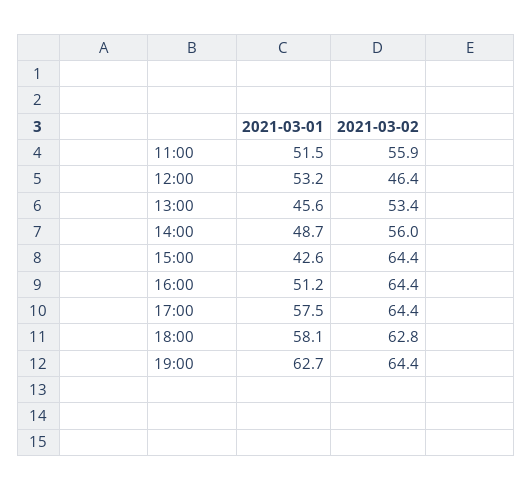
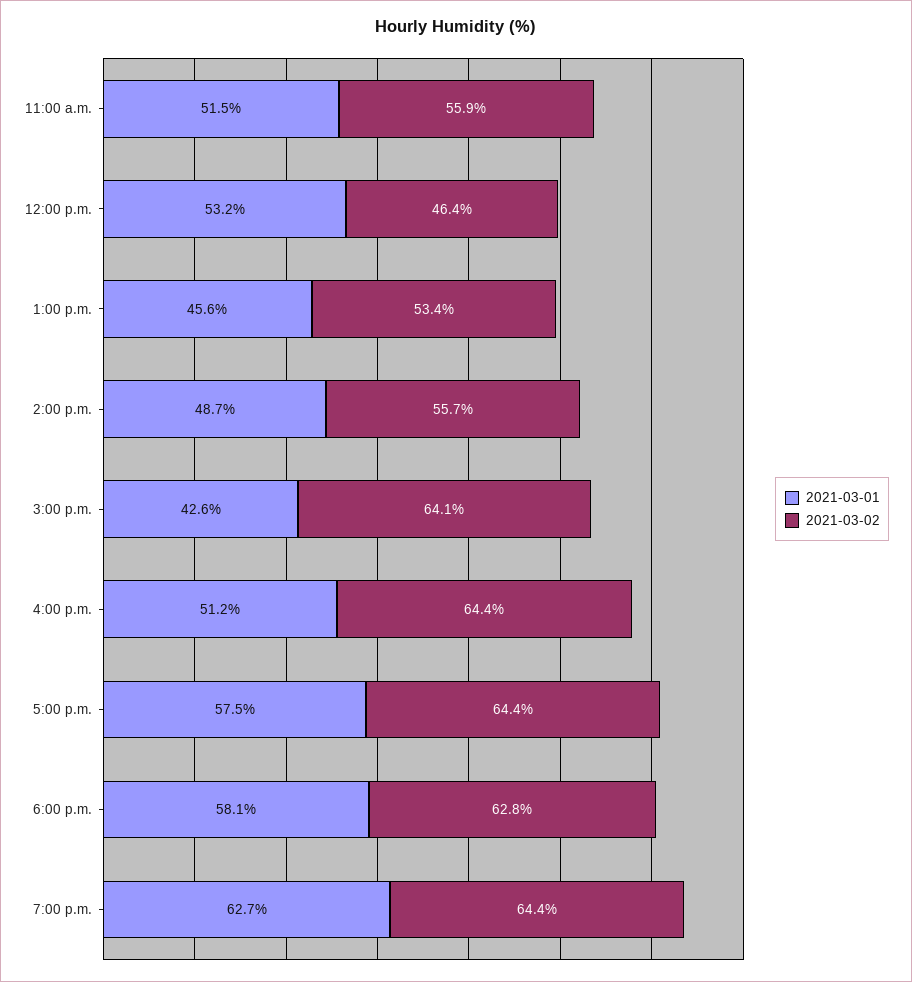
2021-03-02, 14:00: 56 -> 55.7
2021-03-02, 15:00: 64.4 -> 64.1

